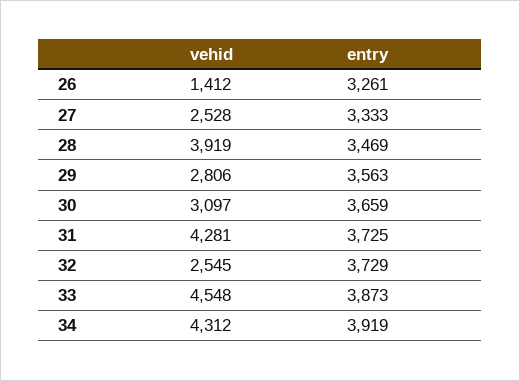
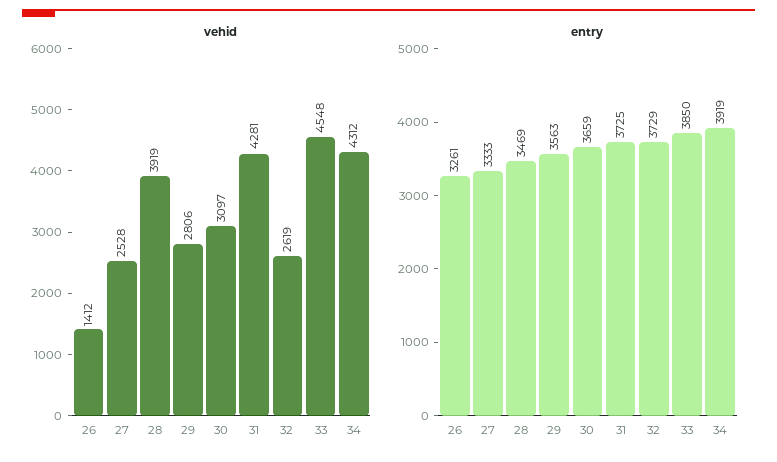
vehid, 32: 2545 -> 2619
entry, 33: 3873 -> 3850

